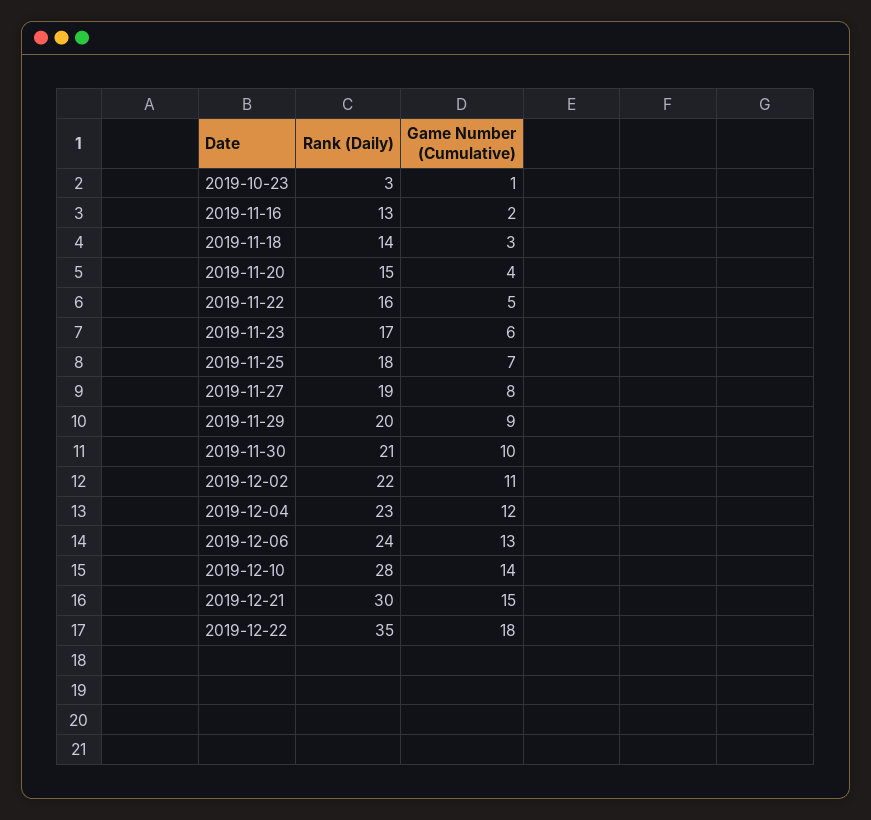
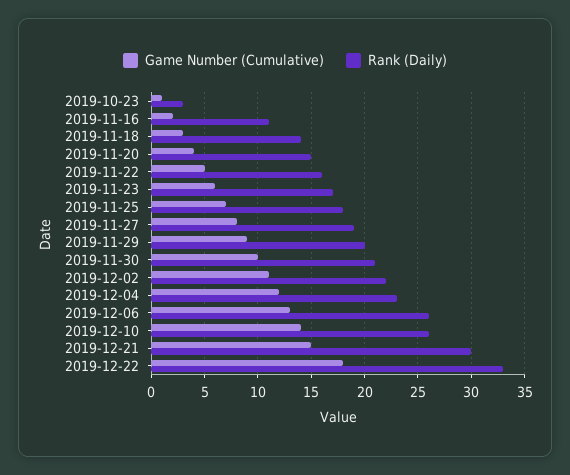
Rank (Daily), 2019-11-16: 13 -> 11
Rank (Daily), 2019-12-06: 24 -> 26
Rank (Daily), 2019-12-10: 28 -> 26
Rank (Daily), 2019-12-22: 35 -> 33

